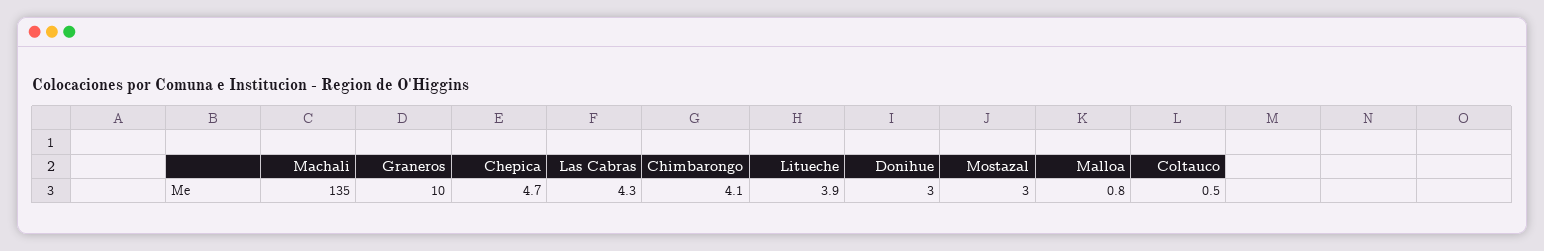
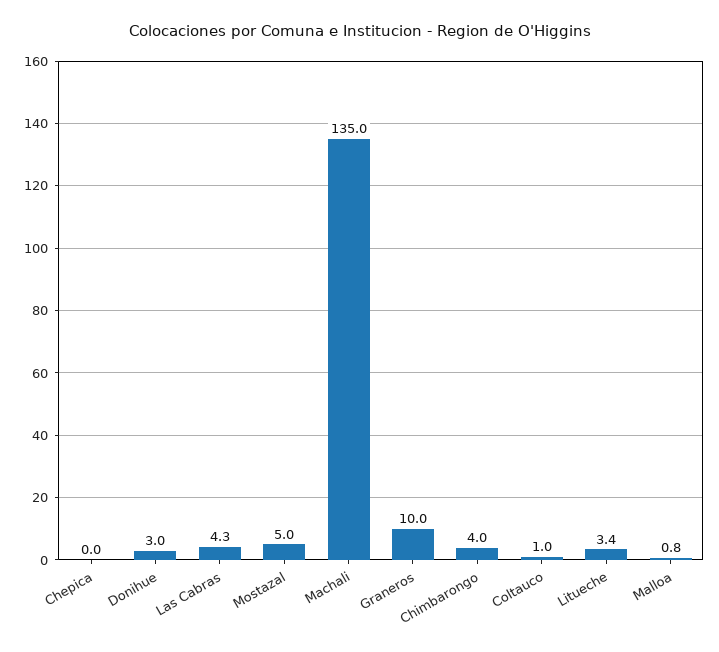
Chepica: 4.7 -> 0
Chimbarongo: 4.1 -> 4
Litueche: 3.9 -> 3.4
Mostazal: 3 -> 5
Coltauco: 0.5 -> 1

